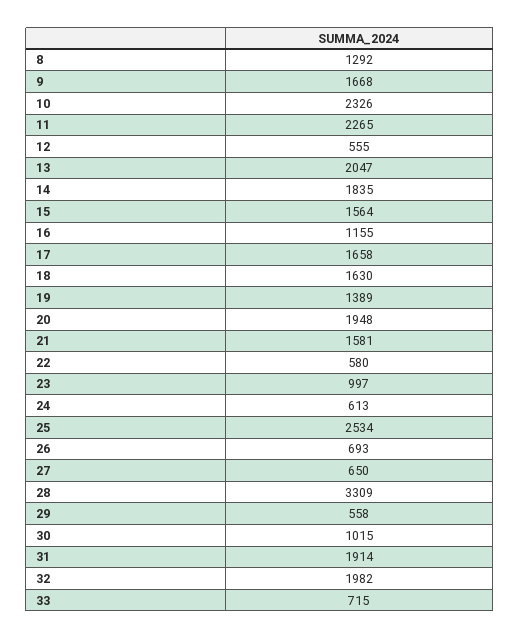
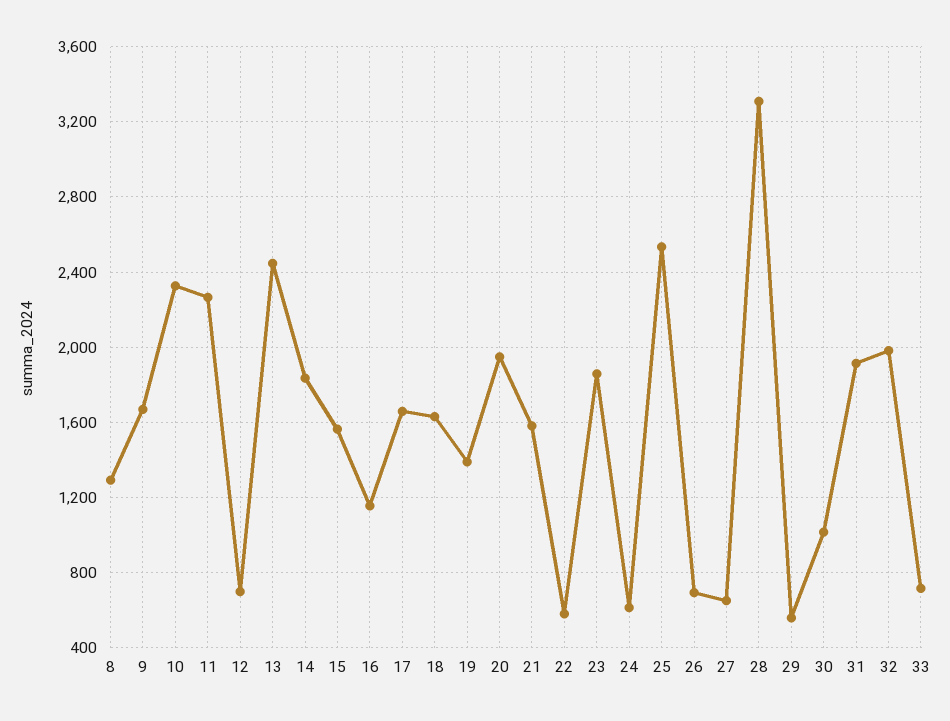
12: 555 -> 700
13: 2047 -> 2450
23: 997 -> 1850

